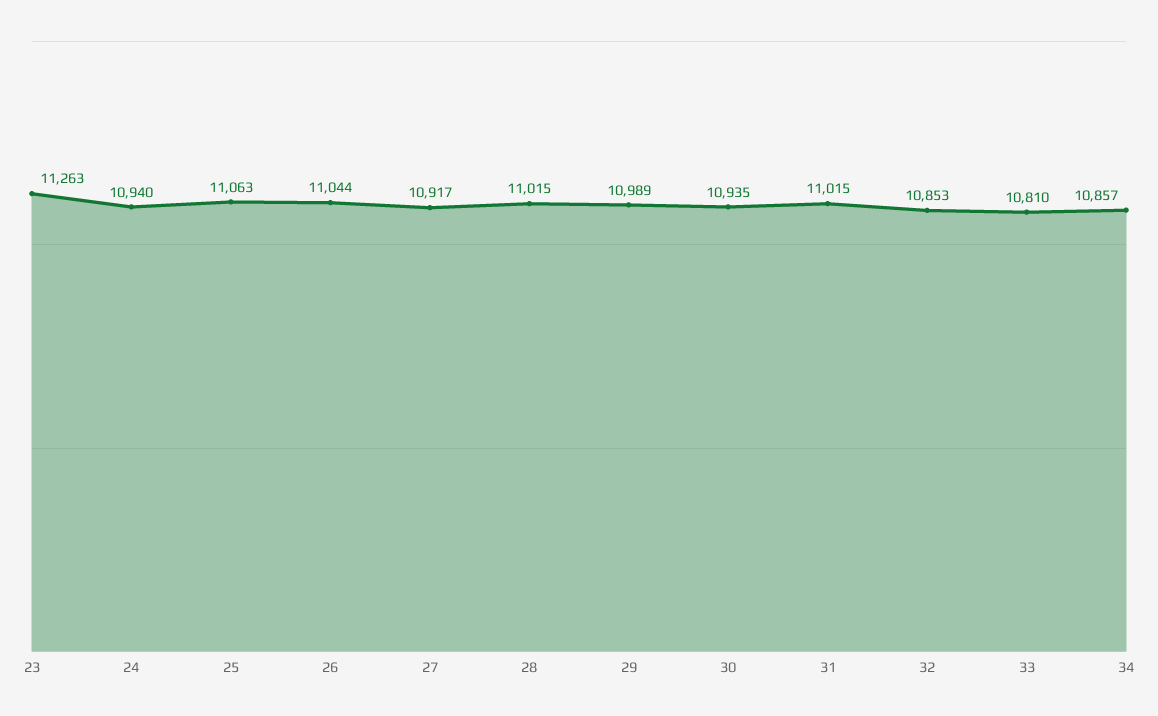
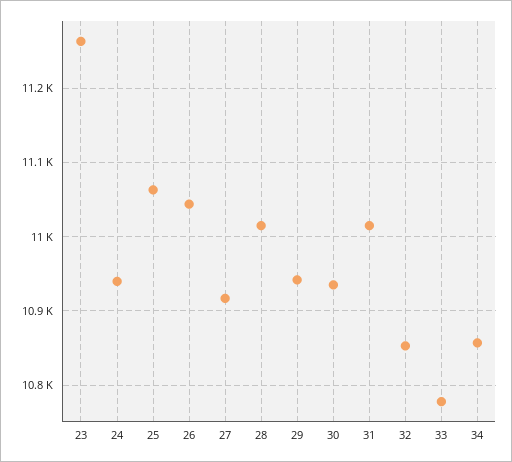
29: 10989 -> 10940
33: 10810 -> 10780

